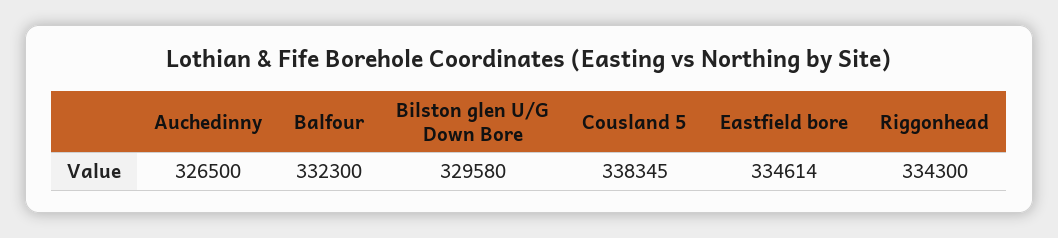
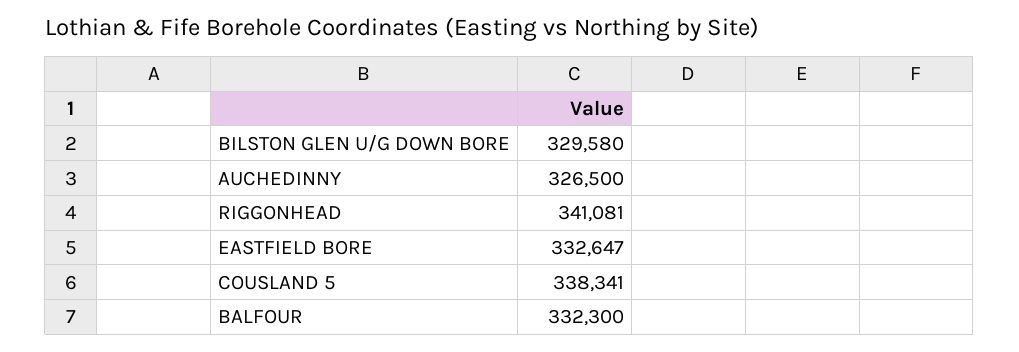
Cousland 5: 338345 -> 338341
Eastfield bore: 334614 -> 332647
Riggonhead: 334300 -> 341081

